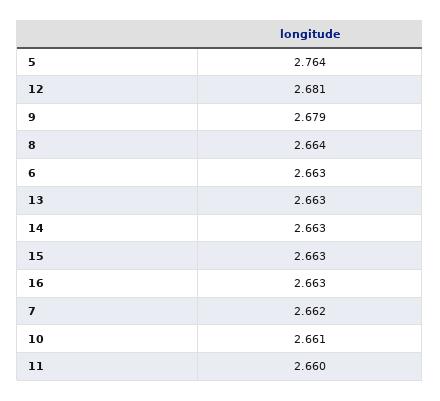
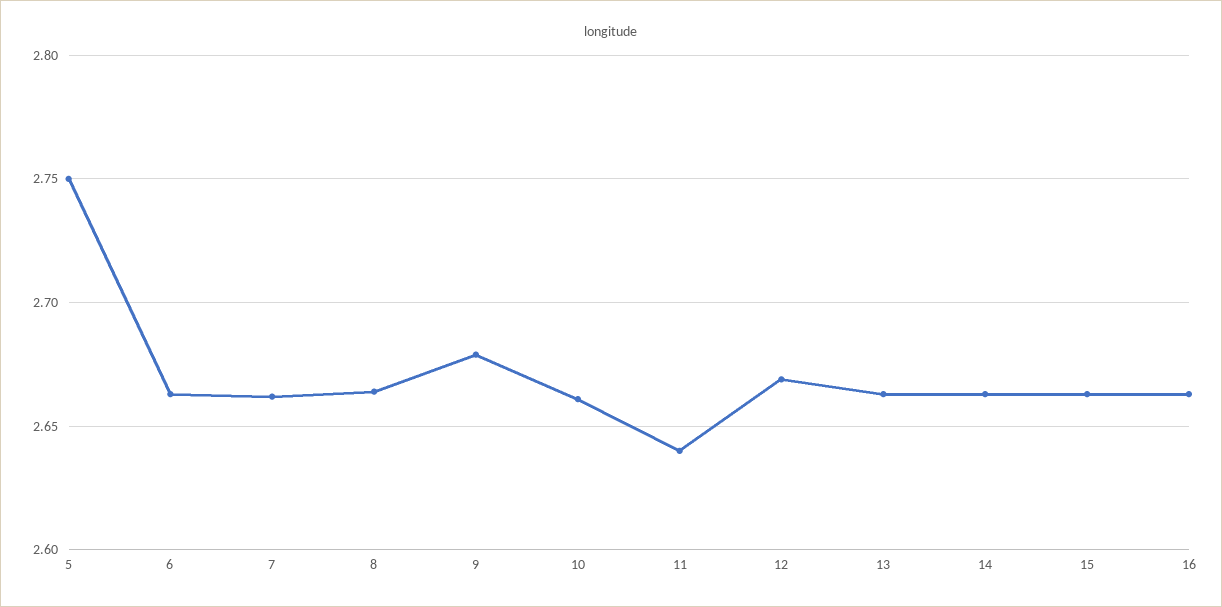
5: 2.764 -> 2.75
12: 2.681 -> 2.67
11: 2.66 -> 2.64

